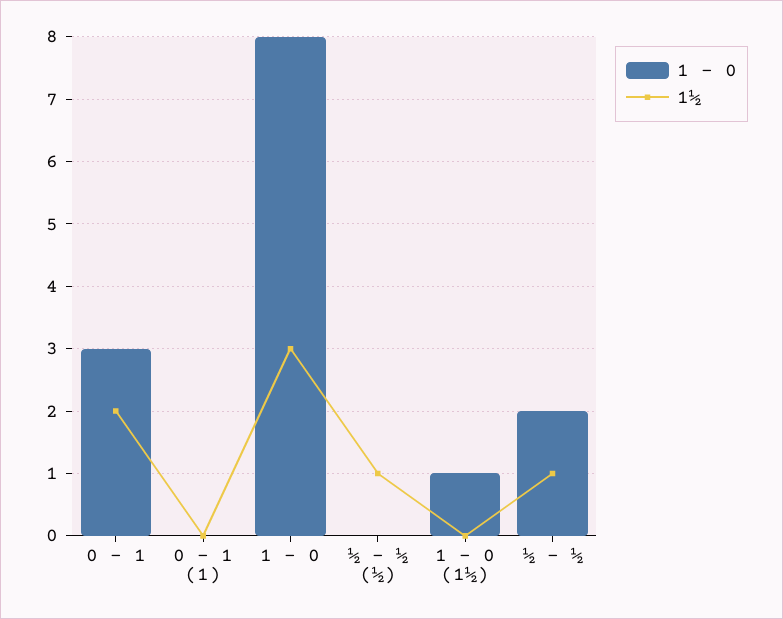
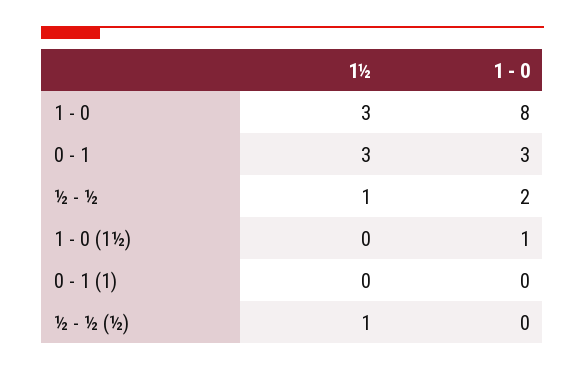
1½, 0 - 1: 2 -> 3

